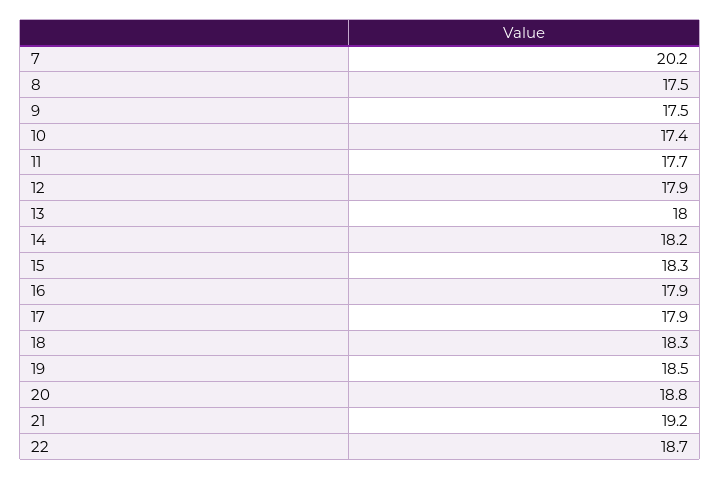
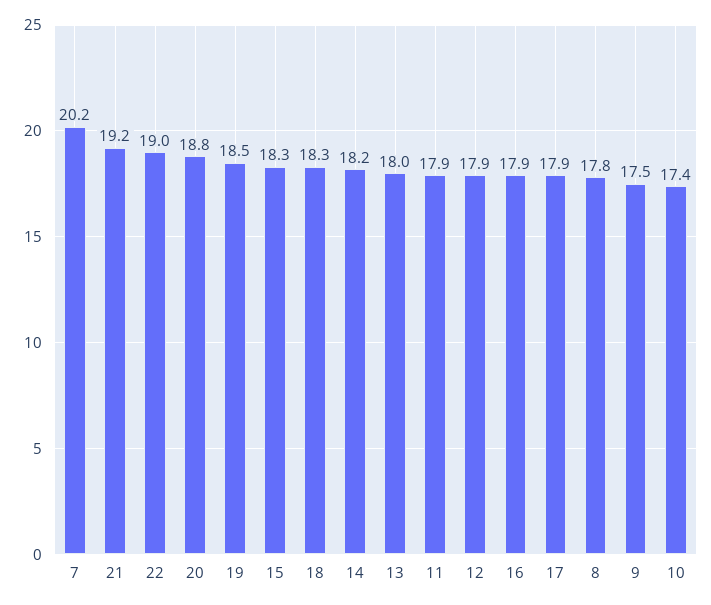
8: 17.5 -> 17.8
11: 17.7 -> 17.9
22: 18.7 -> 19

